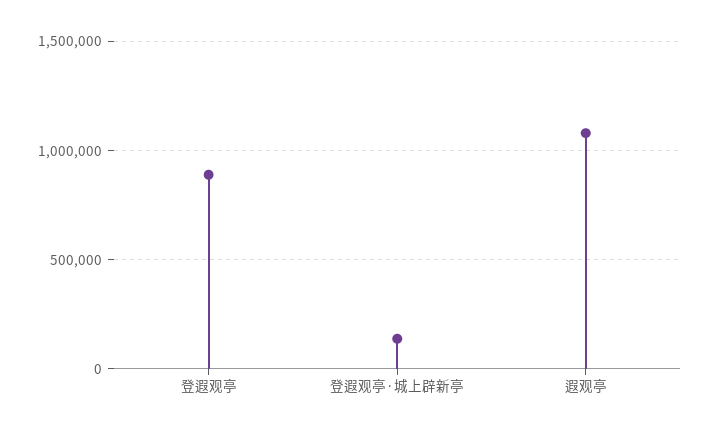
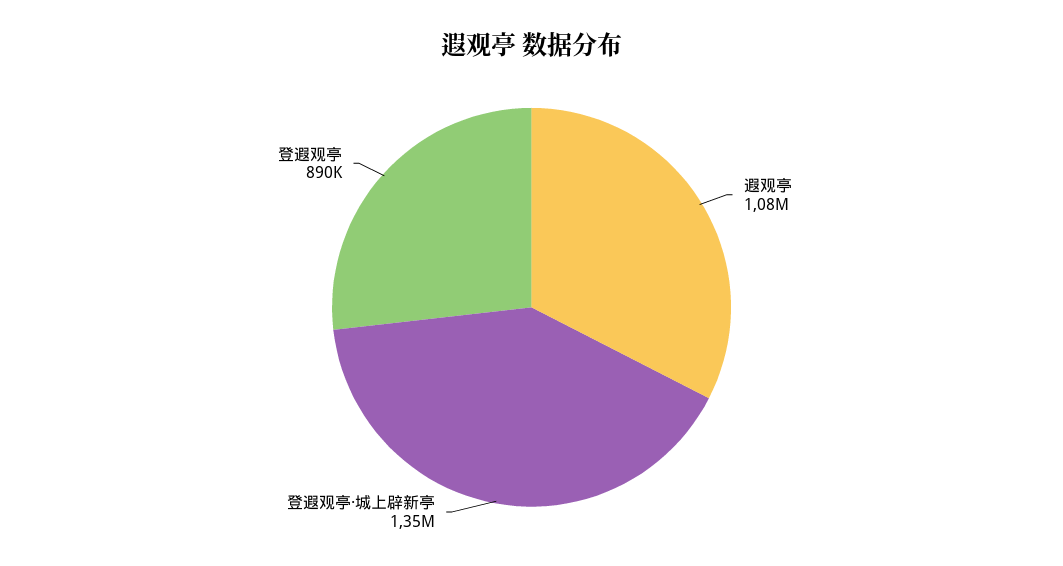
登遐观亭·城上辟新亭: 150000 -> 1350000

